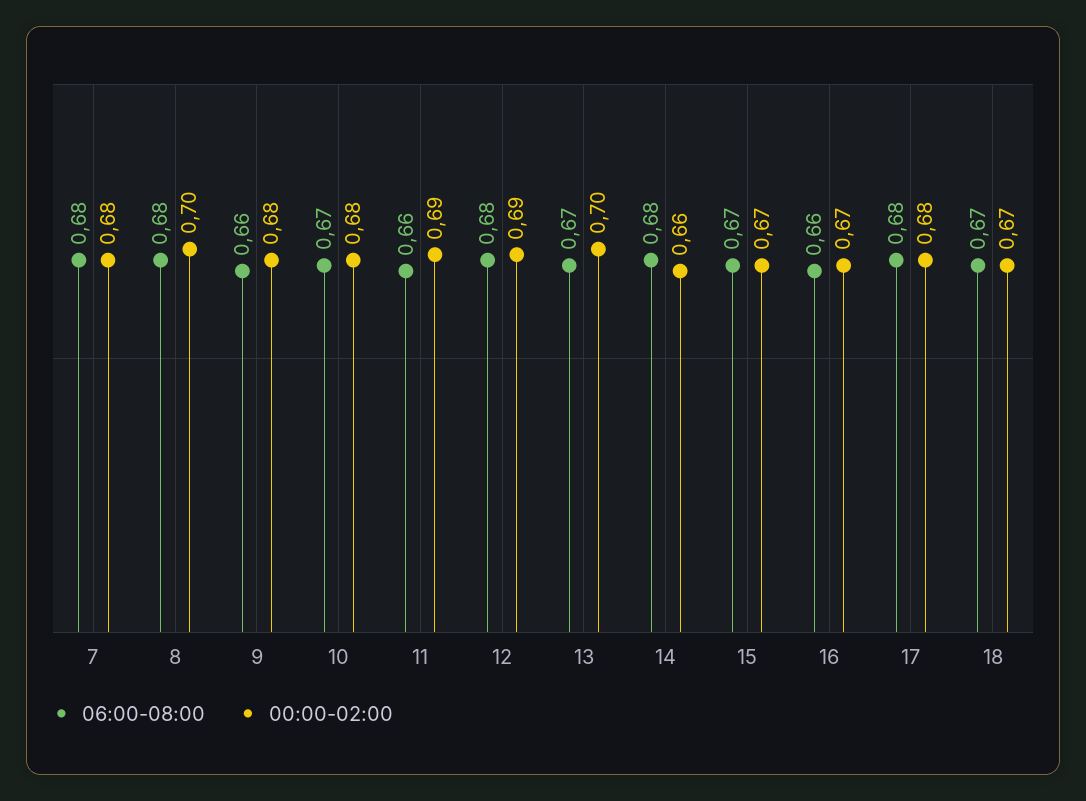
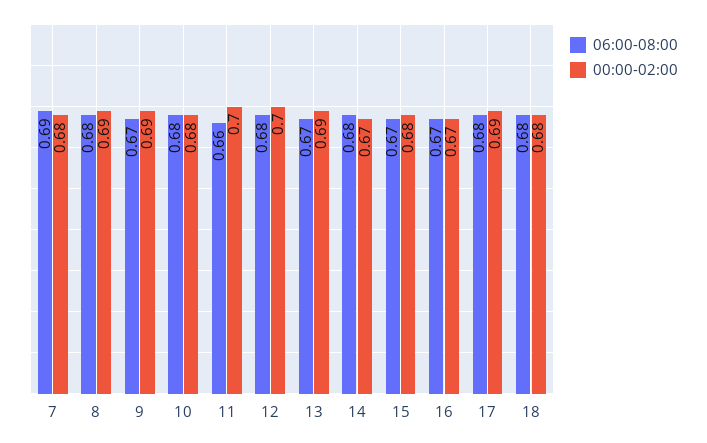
06:00-08:00, 7: 0.68 -> 0.69
00:00-02:00, 8: 0.7 -> 0.69
06:00-08:00, 9: 0.66 -> 0.67
00:00-02:00, 9: 0.68 -> 0.69
06:00-08:00, 10: 0.67 -> 0.68
00:00-02:00, 11: 0.69 -> 0.7
00:00-02:00, 12: 0.69 -> 0.7
00:00-02:00, 13: 0.7 -> 0.69
00:00-02:00, 14: 0.66 -> 0.67
00:00-02:00, 15: 0.67 -> 0.68
06:00-08:00, 16: 0.66 -> 0.67
00:00-02:00, 17: 0.68 -> 0.69
06:00-08:00, 18: 0.67 -> 0.68
00:00-02:00, 18: 0.67 -> 0.68

